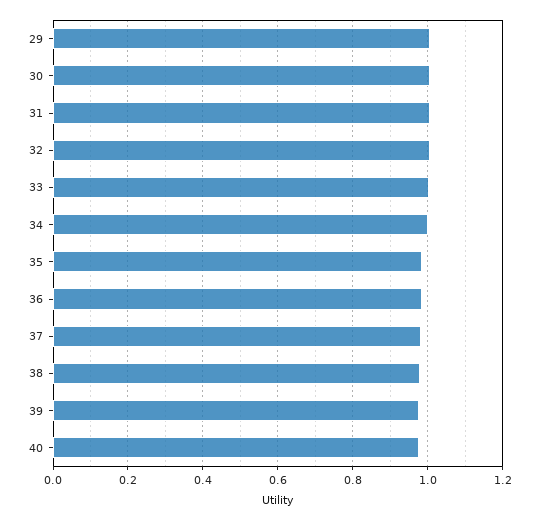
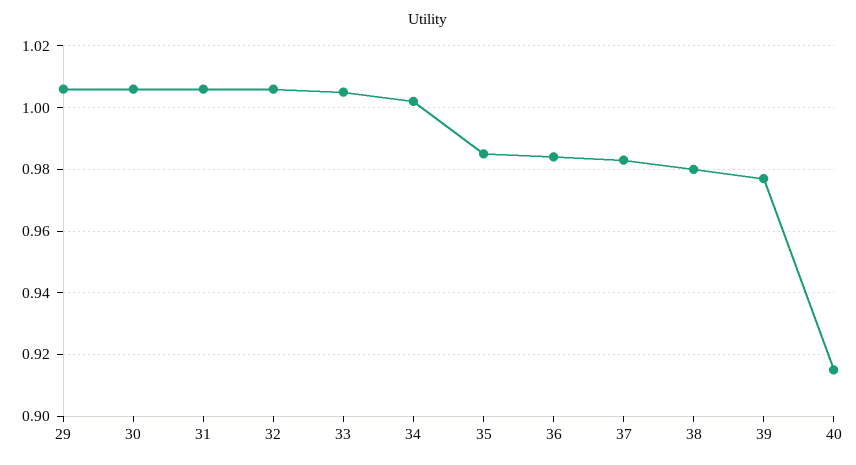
40: 0.98 -> 0.915

